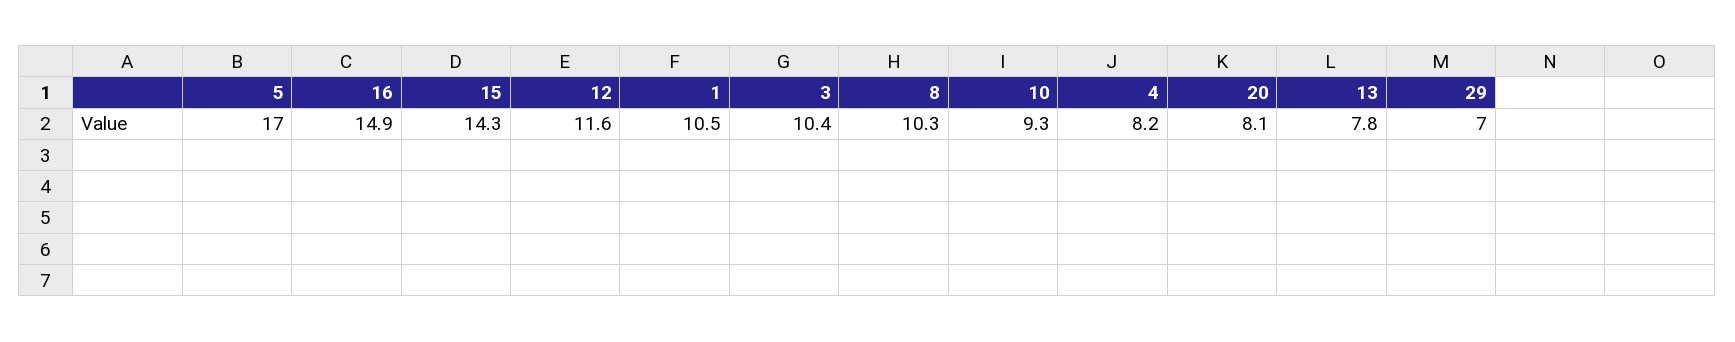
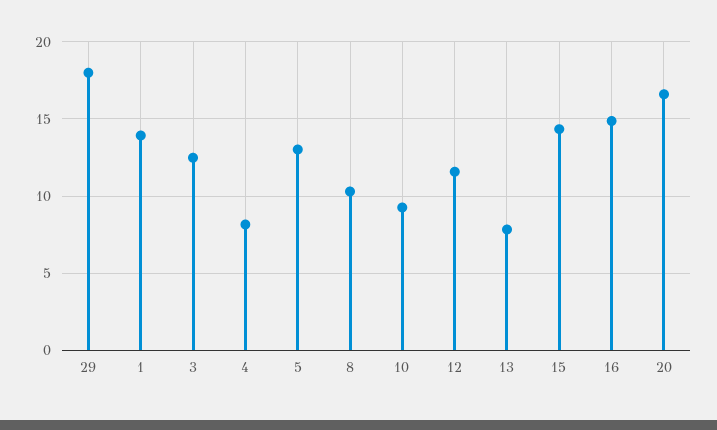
5: 17 -> 13
1: 10.5 -> 14
3: 10.4 -> 12.5
20: 8.1 -> 16.5
29: 7 -> 18

